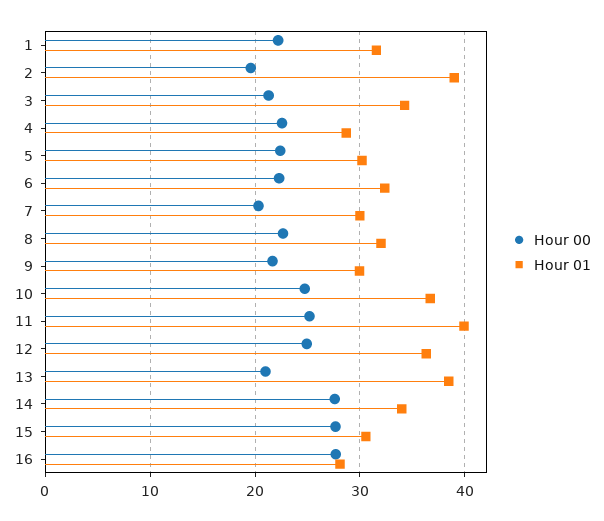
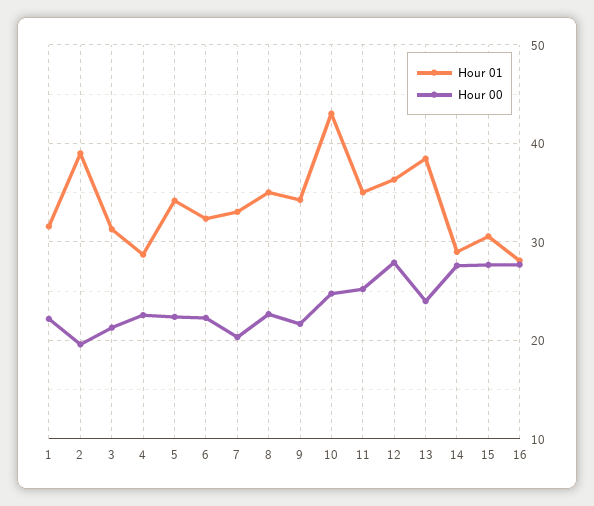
Hour 01, 3: 34 -> 31
Hour 01, 5: 30 -> 34
Hour 01, 7: 30 -> 33
Hour 01, 8: 32 -> 35
Hour 01, 9: 30 -> 34
Hour 01, 10: 37 -> 43
Hour 01, 11: 40 -> 35
Hour 00, 12: 25 -> 28
Hour 00, 13: 21 -> 24
Hour 01, 14: 34 -> 29

